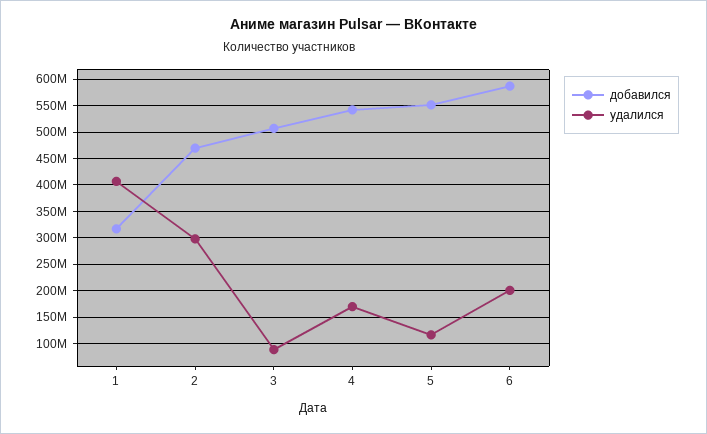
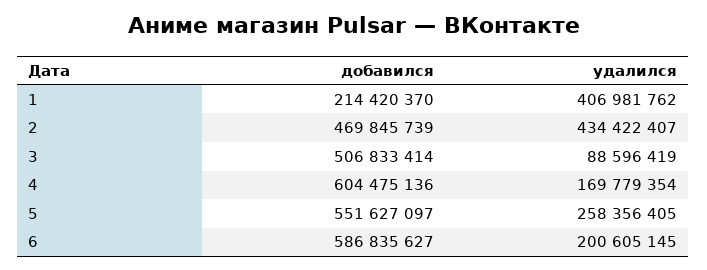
добавился, 1: 325000000 -> 214420370
удалился, 2: 300000000 -> 434422407
добавился, 4: 550000000 -> 604475136
удалился, 5: 125000000 -> 258356405

